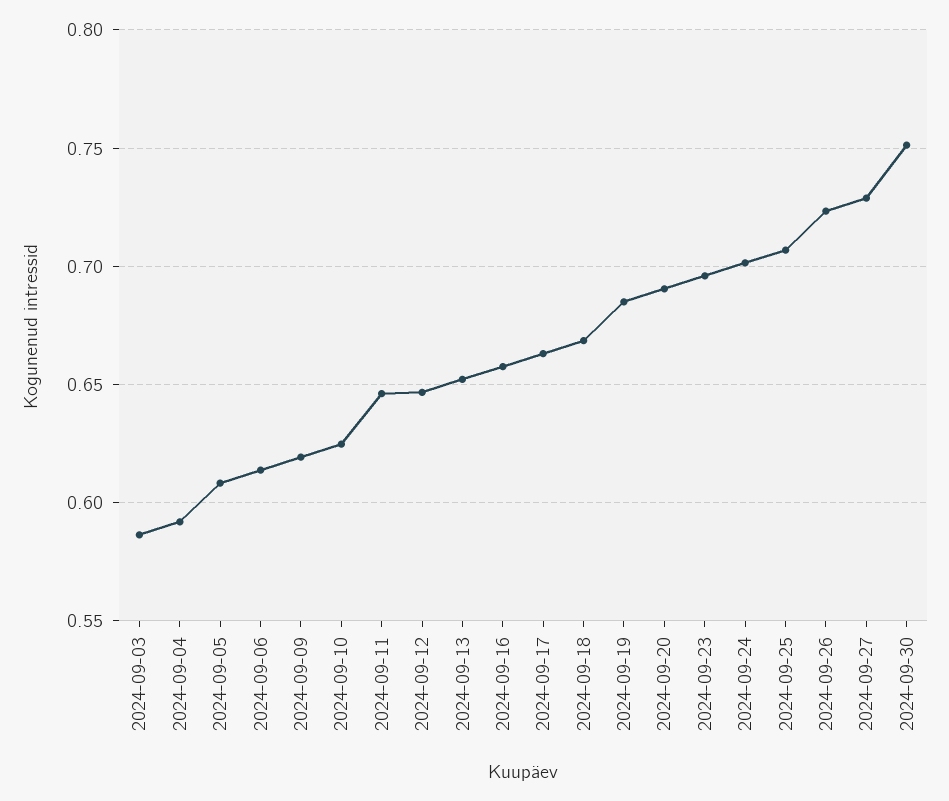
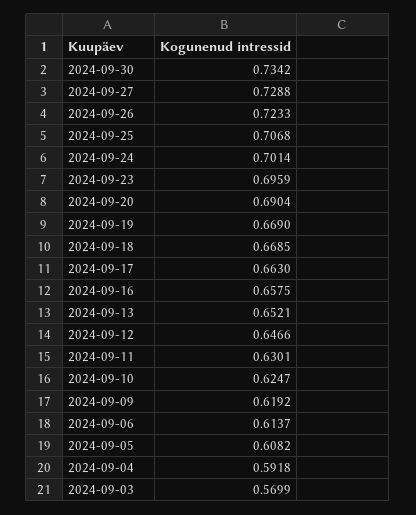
2024-09-03: 0.585 -> 0.5699
2024-09-11: 0.645 -> 0.6301
2024-09-19: 0.685 -> 0.669
2024-09-30: 0.75 -> 0.7342

